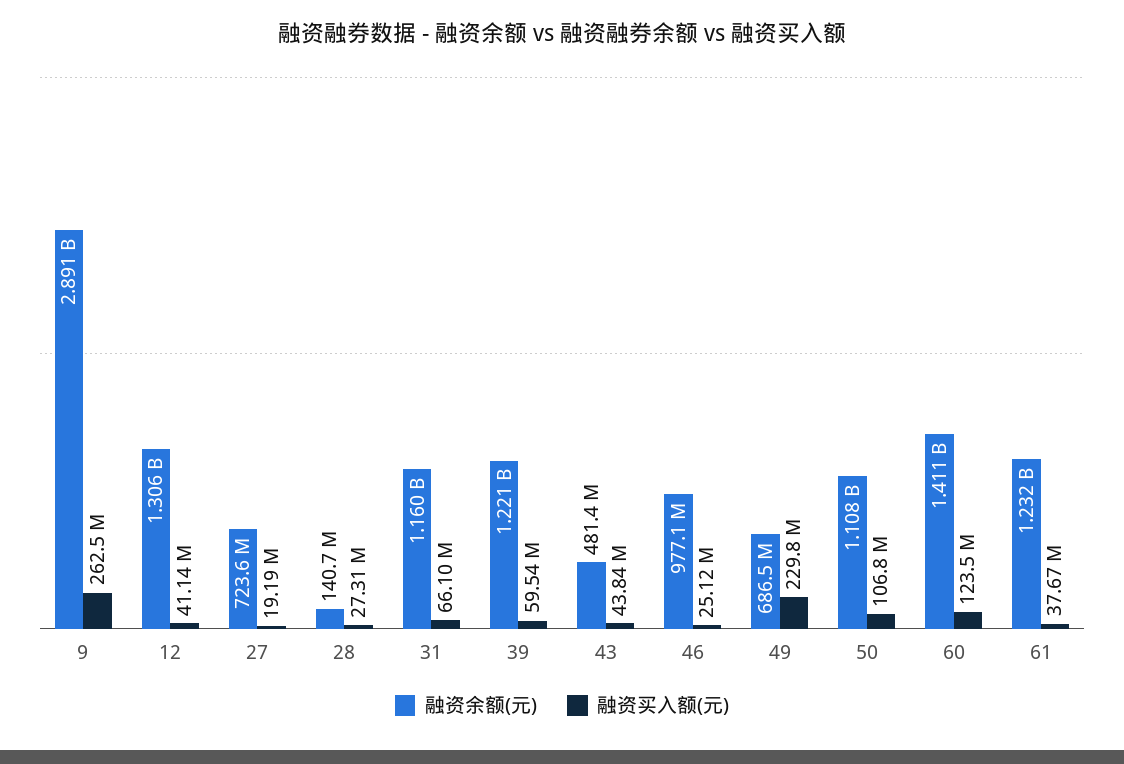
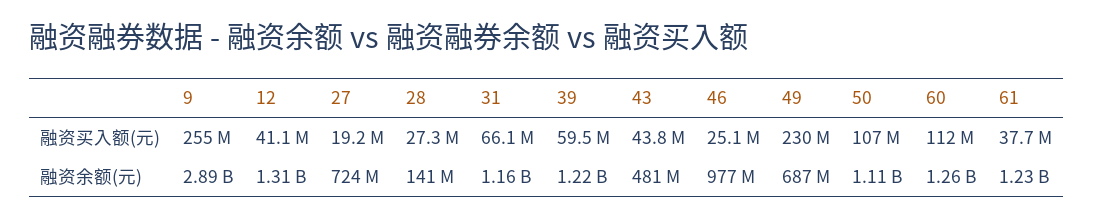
融资买入额(元), 9: 262500000 -> 255000000
融资余额(元), 60: 1411000000 -> 1260000000
融资买入额(元), 60: 123500000 -> 112000000

